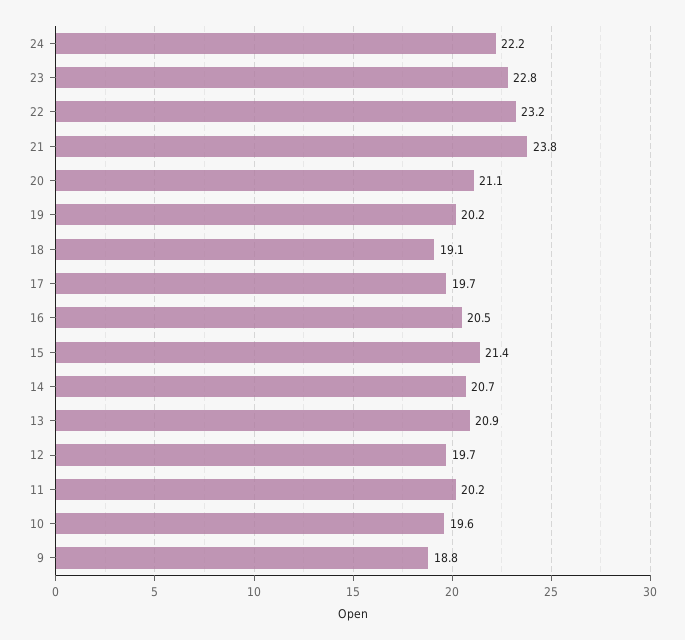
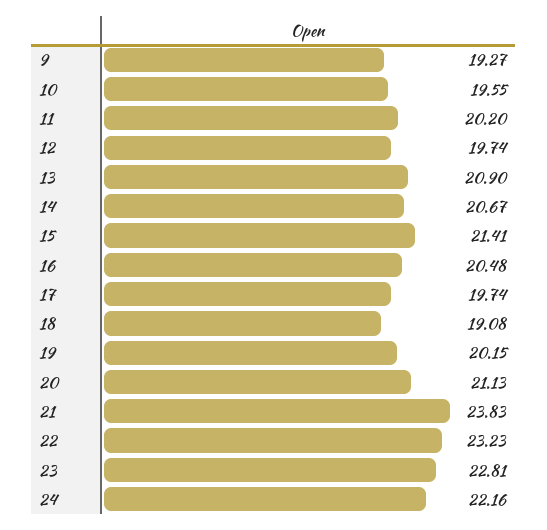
9: 18.8 -> 19.27

